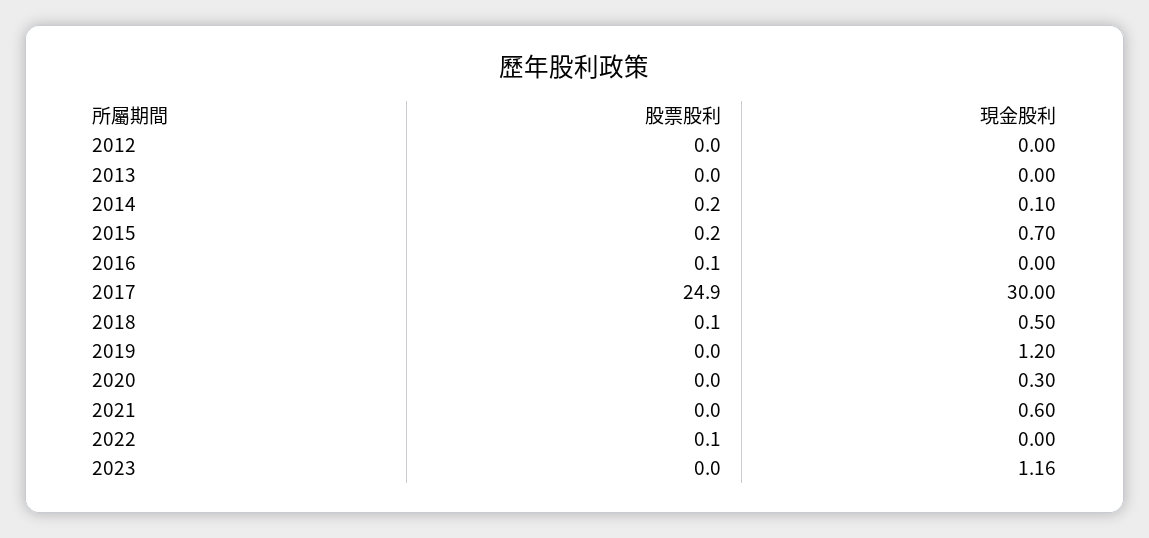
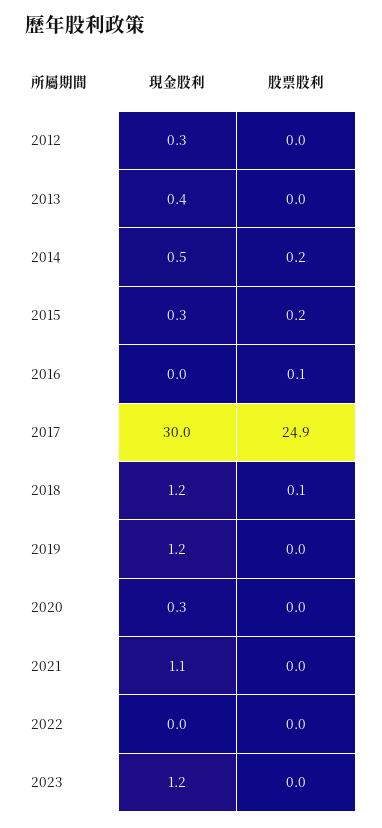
現金股利, 2012: 0 -> 0.3
現金股利, 2013: 0 -> 0.4
現金股利, 2014: 0.1 -> 0.5
現金股利, 2015: 0.7 -> 0.3
現金股利, 2018: 0.5 -> 1.2
現金股利, 2021: 0.6 -> 1.1
股票股利, 2022: 0.1 -> 0

